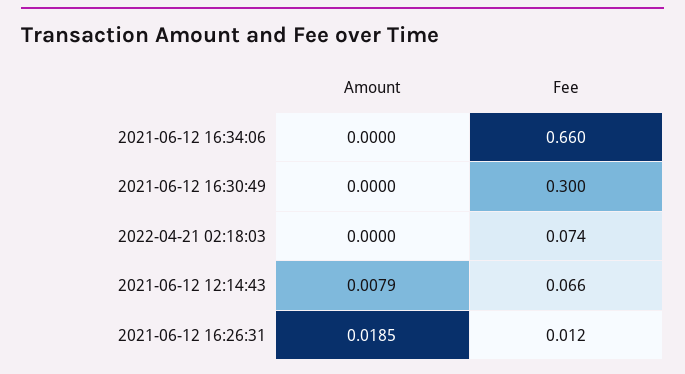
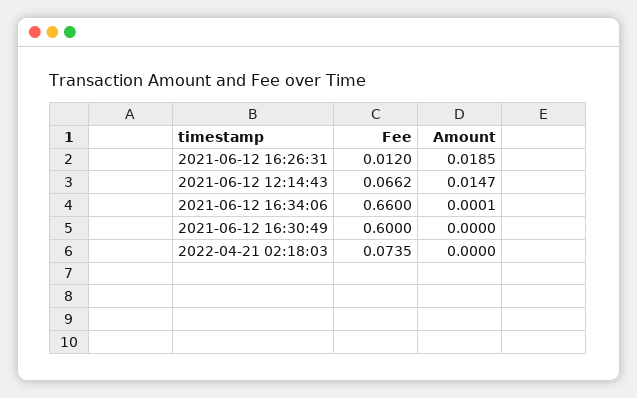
Amount, 2021-06-12 16:34:06: 0 -> 0.0001
Fee, 2021-06-12 16:30:49: 0.3 -> 0.6
Amount, 2021-06-12 12:14:43: 0.0079 -> 0.0147

